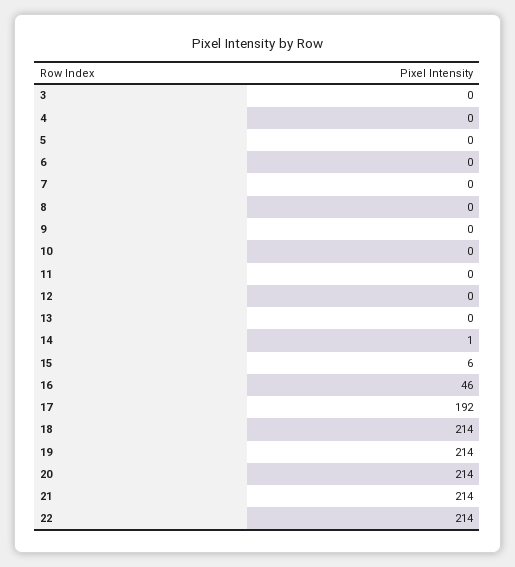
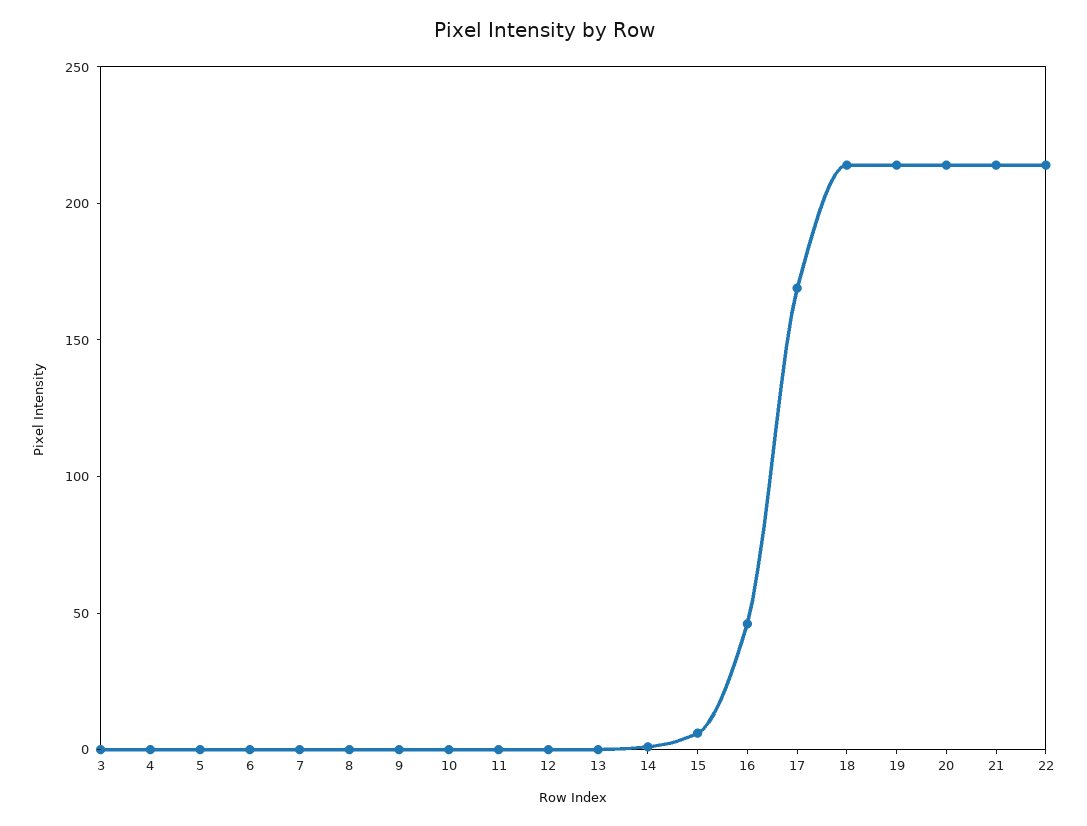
17: 192 -> 170

